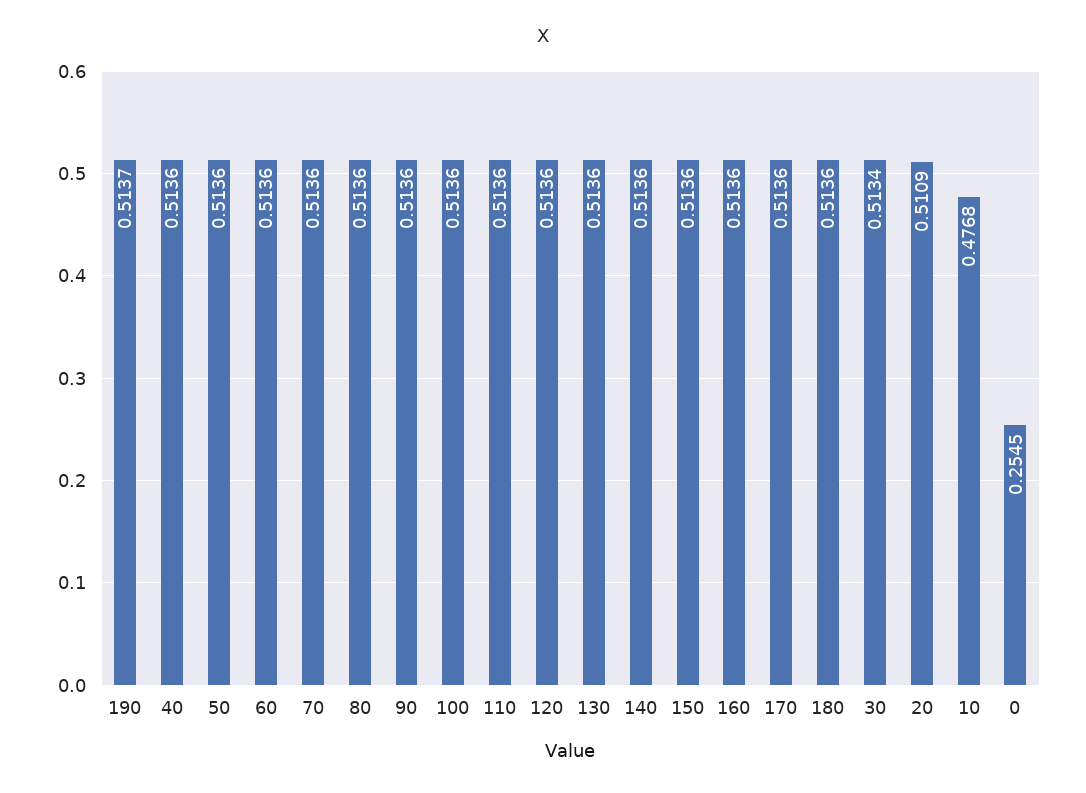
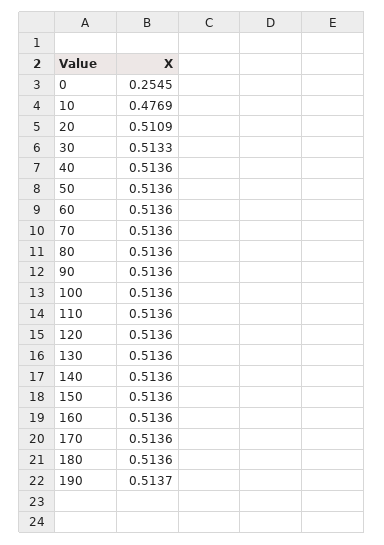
30: 0.5134 -> 0.5133
10: 0.4768 -> 0.4769

